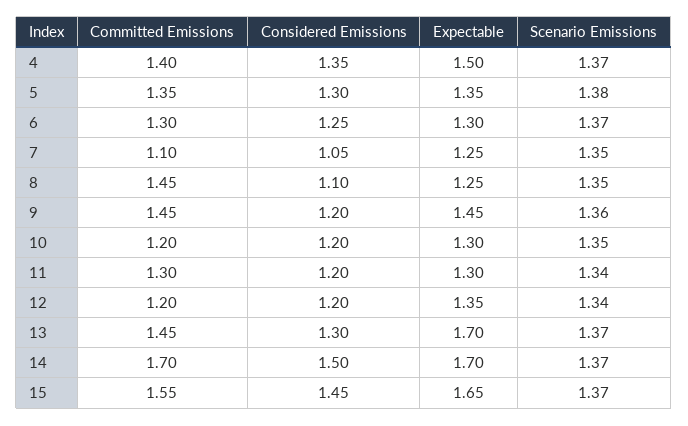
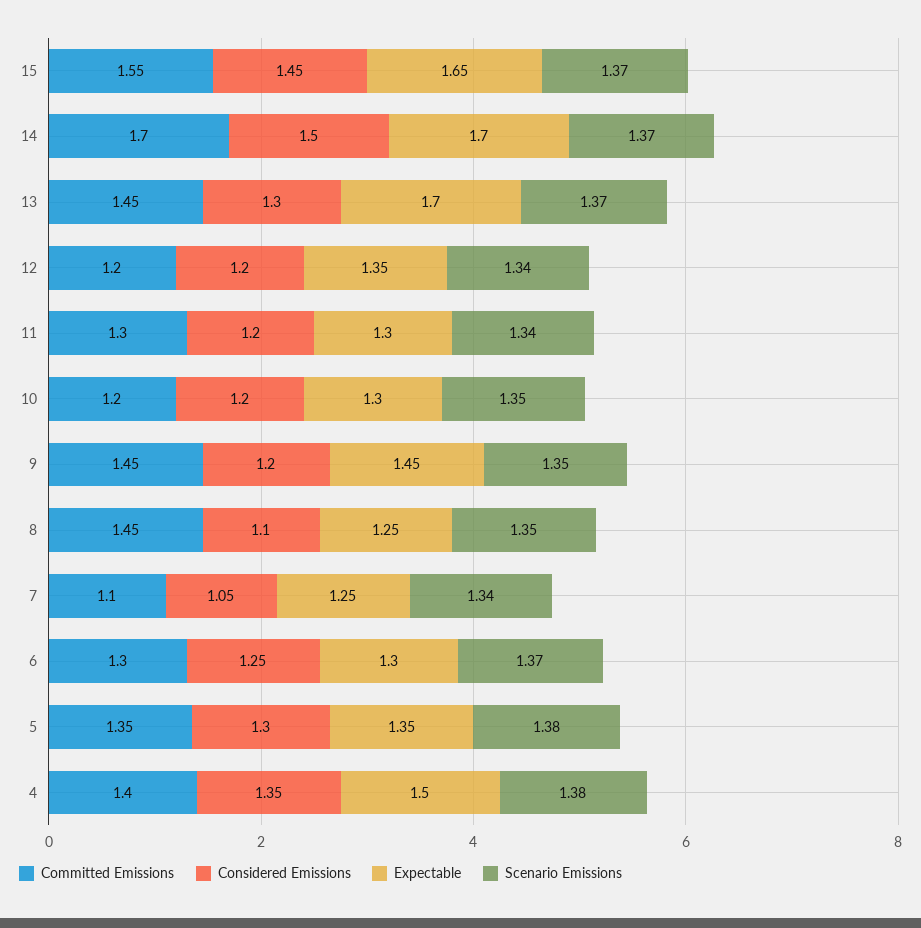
Scenario Emissions, 4: 1.37 -> 1.38
Scenario Emissions, 7: 1.35 -> 1.34
Scenario Emissions, 9: 1.36 -> 1.35

